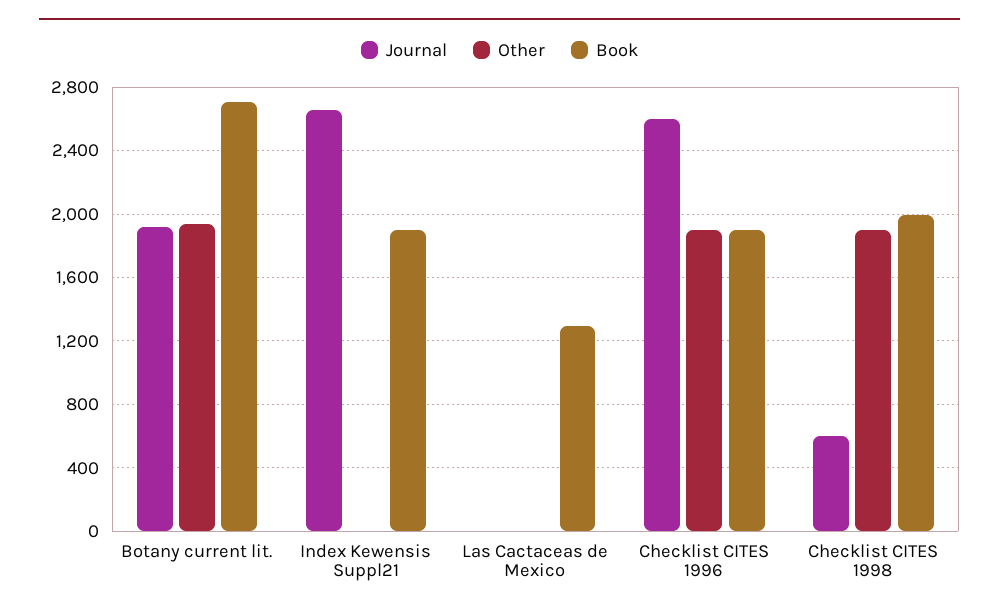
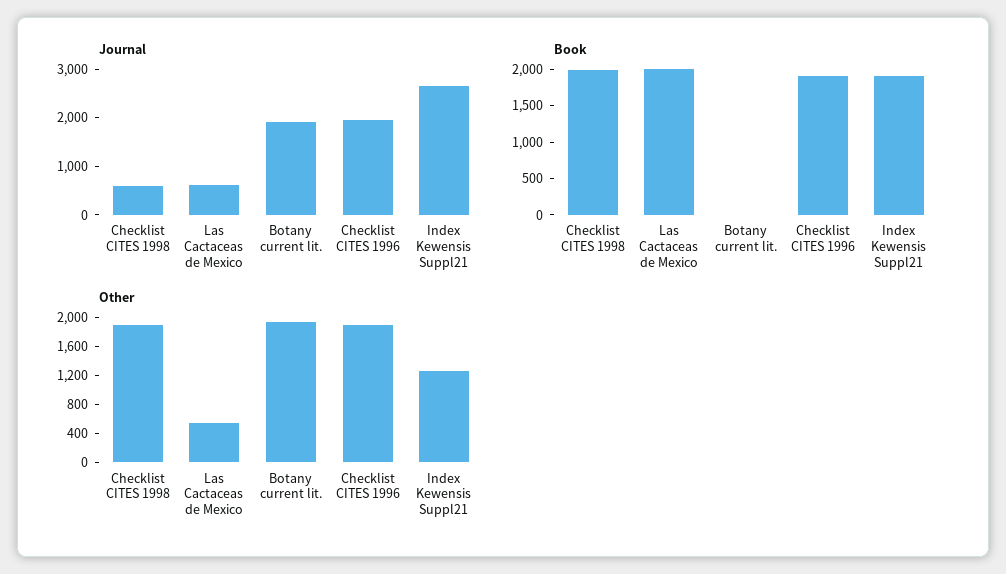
Book, Botany current lit.: 2700 -> 0
Other, Index Kewensis Suppl21: 0 -> 1200
Journal, Las Cactaceas de Mexico: 0 -> 600
Other, Las Cactaceas de Mexico: 0 -> 600
Book, Las Cactaceas de Mexico: 1300 -> 2000
Journal, Checklist CITES 1996: 2600 -> 2000

